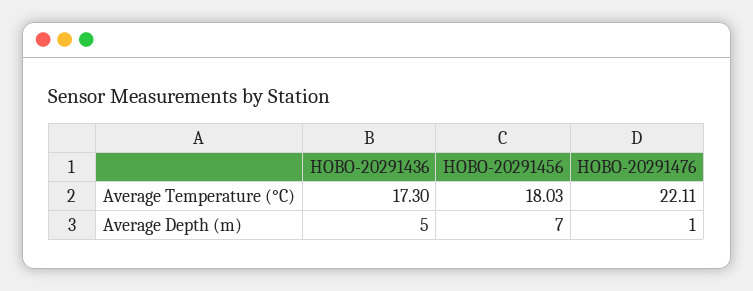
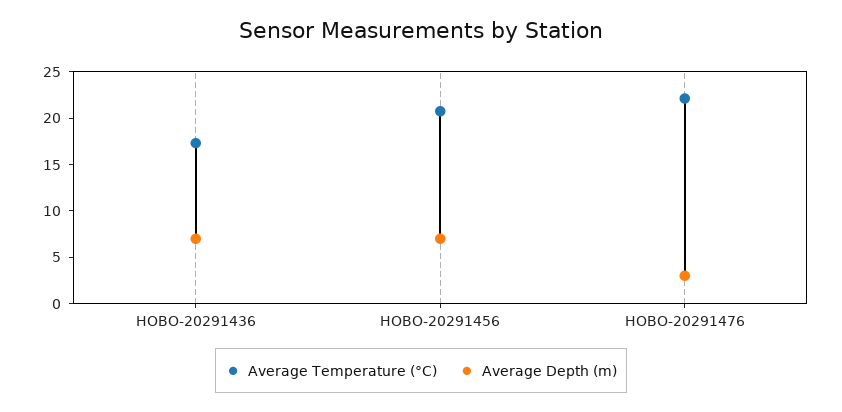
Average Temperature (°C), HOBO-20291456: 18.03 -> 21
Average Depth (m), HOBO-20291436: 5 -> 7
Average Depth (m), HOBO-20291476: 1 -> 3

